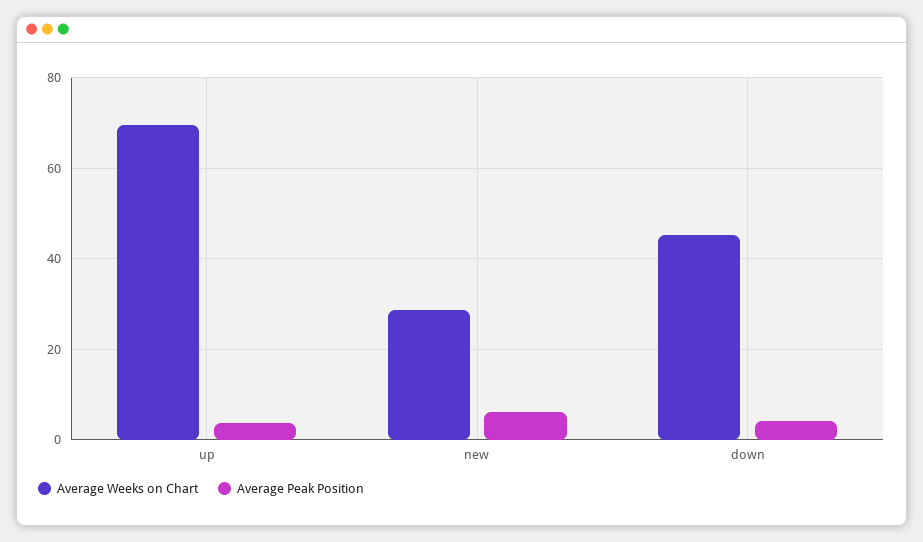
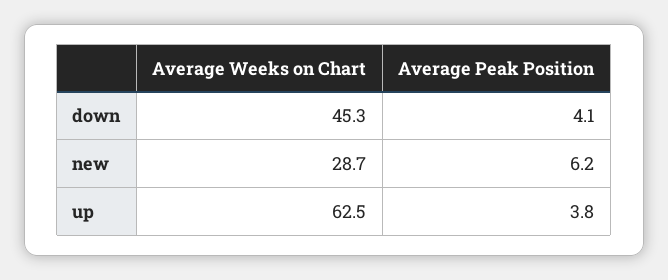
Average Weeks on Chart, up: 70 -> 62.5

